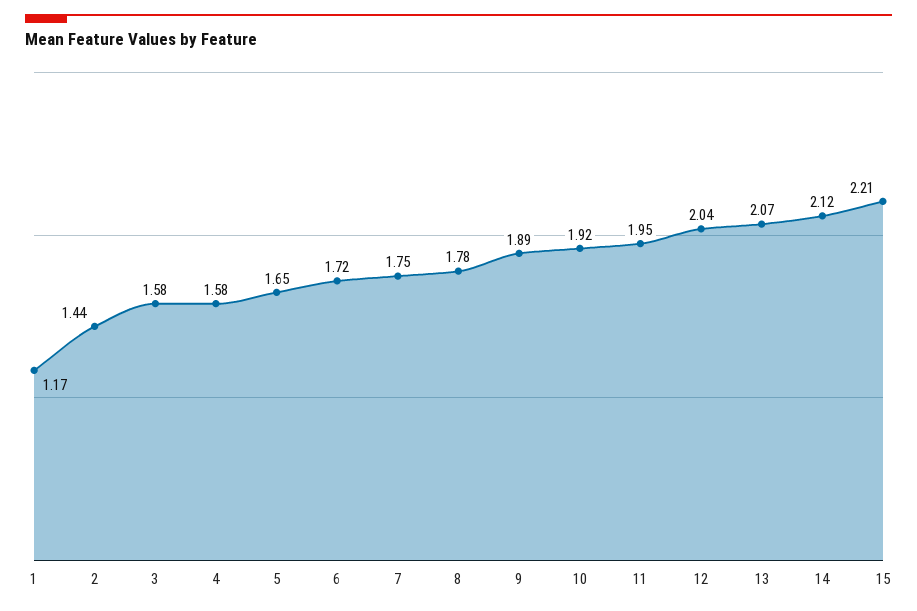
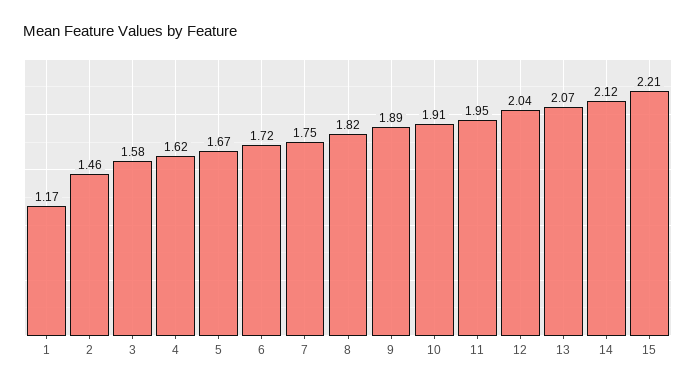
2: 1.44 -> 1.46
4: 1.58 -> 1.62
5: 1.65 -> 1.67
8: 1.78 -> 1.82
10: 1.92 -> 1.91

